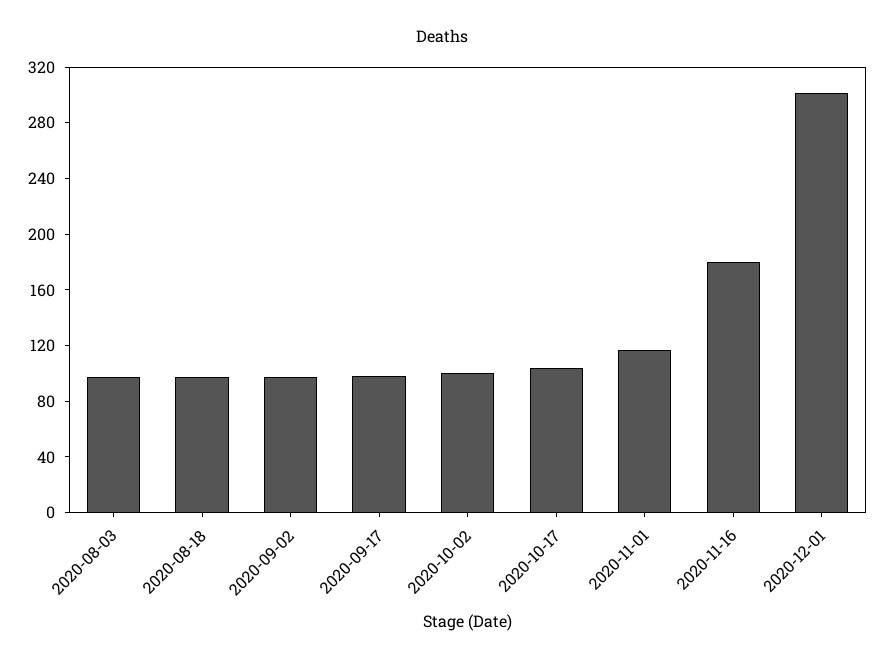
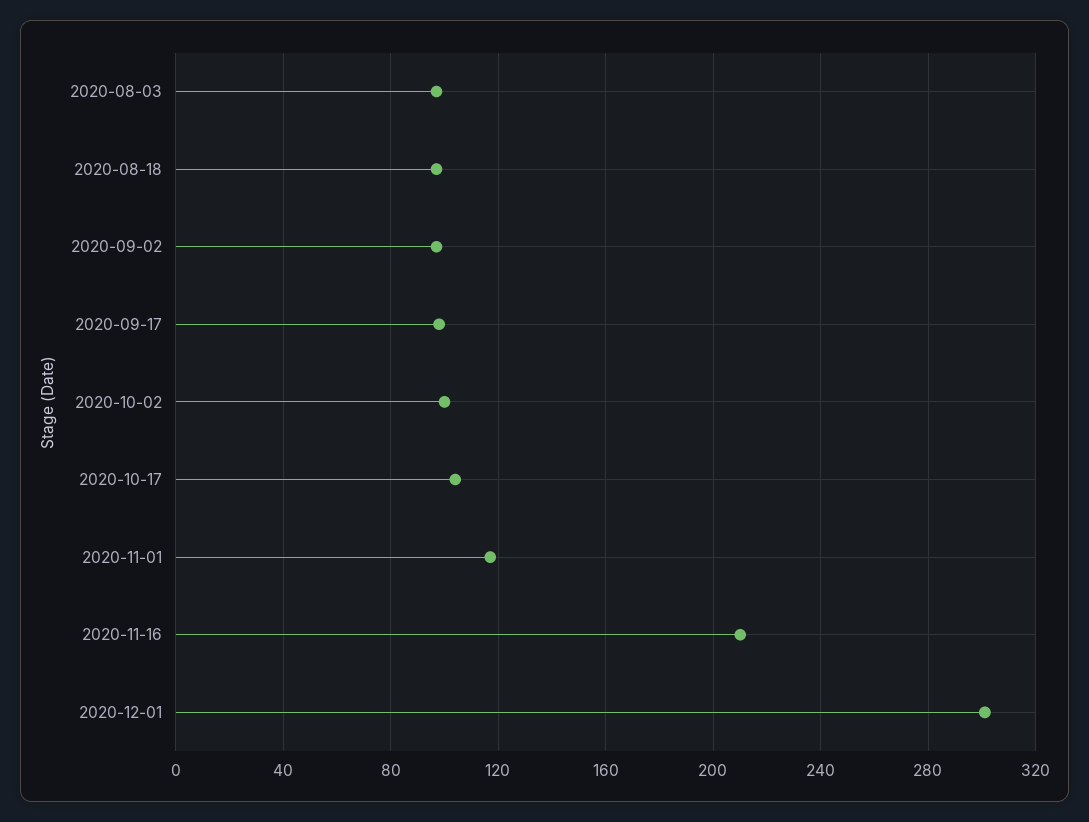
2020-11-16: 180 -> 210

